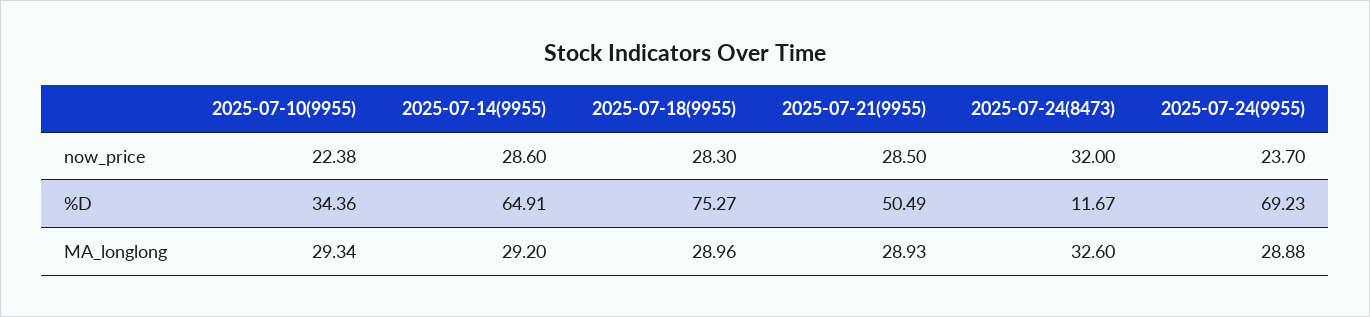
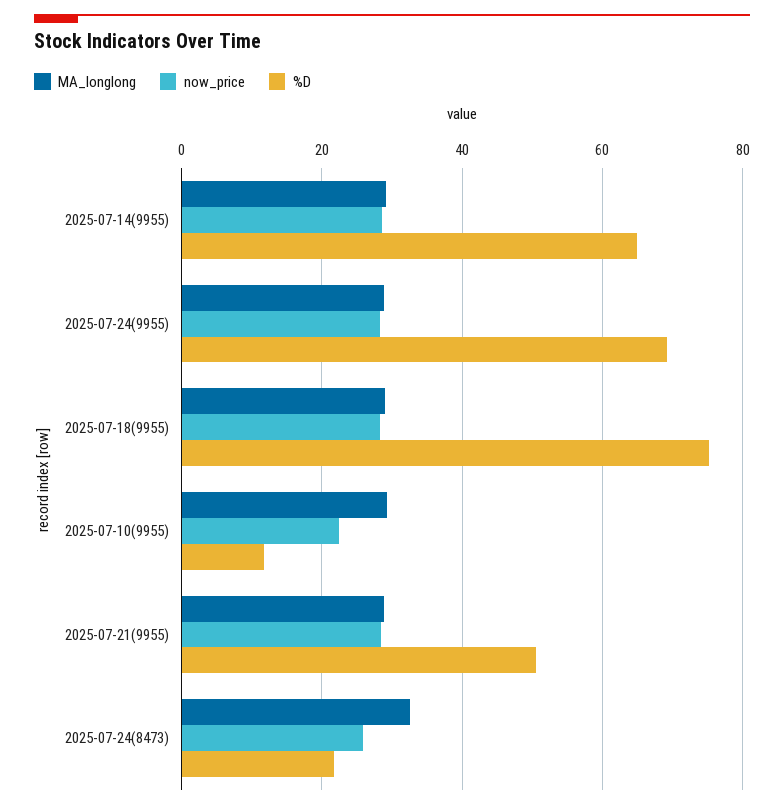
now_price, 2025-07-24(8473): 32 -> 26
now_price, 2025-07-24(9955): 23.7 -> 28
%D, 2025-07-10(9955): 34.36 -> 12
%D, 2025-07-24(8473): 11.67 -> 22

